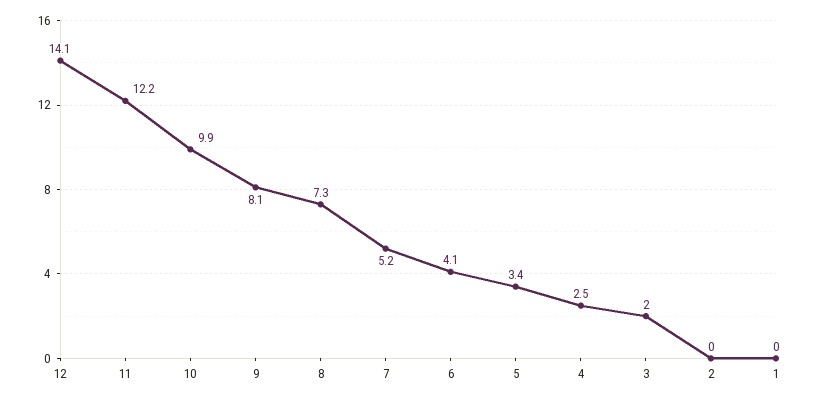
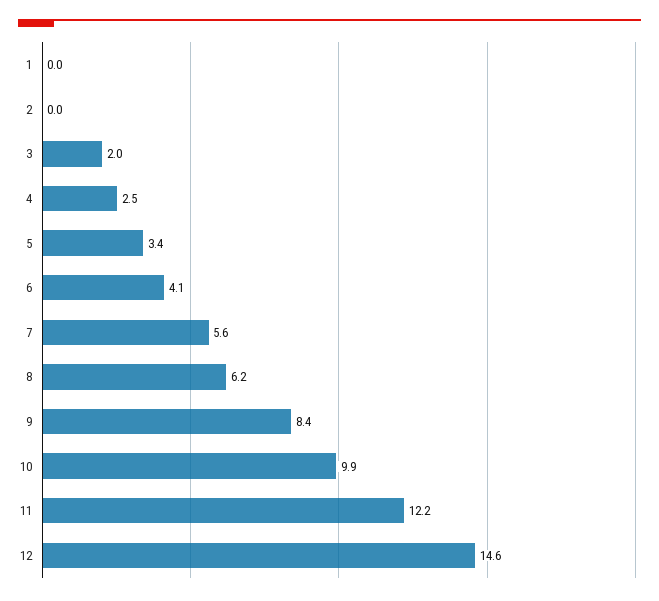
12: 14.1 -> 14.6
9: 8.1 -> 8.4
8: 7.3 -> 6.2
7: 5.2 -> 5.6

